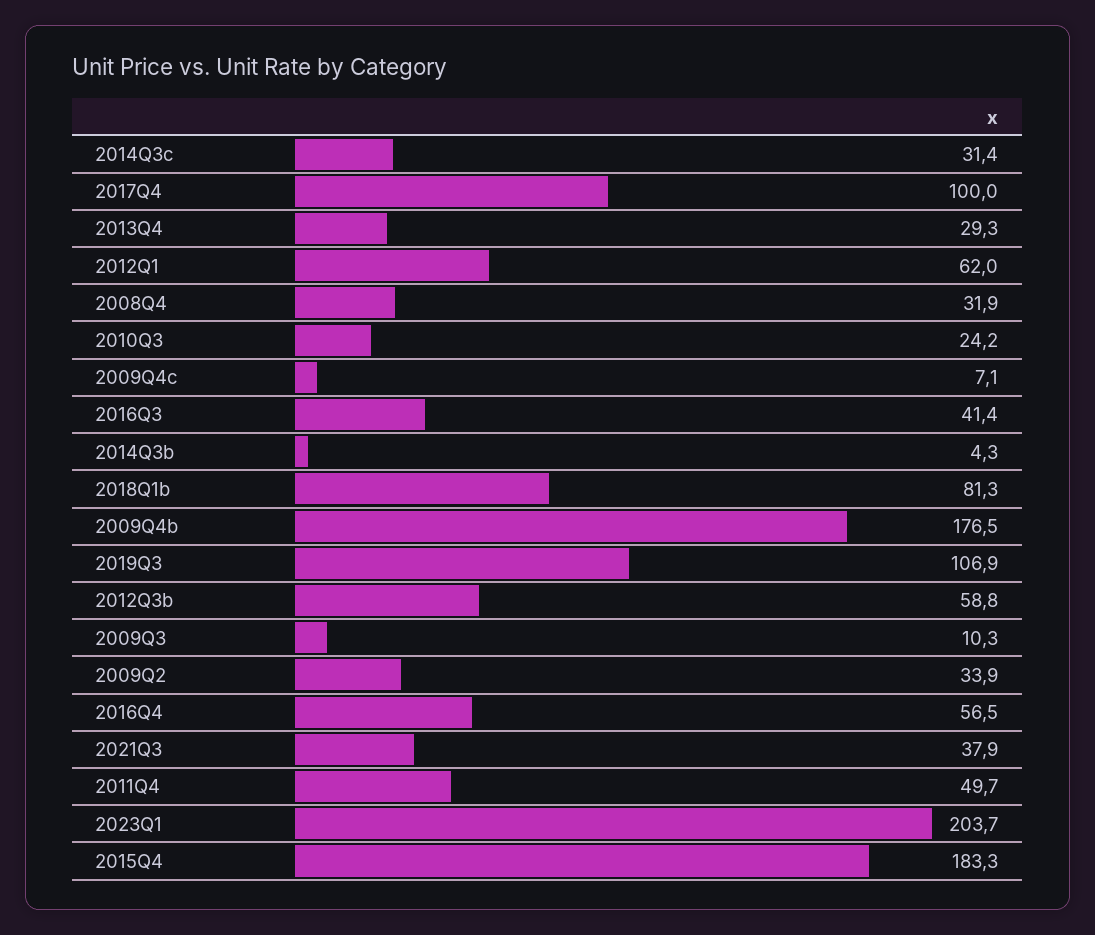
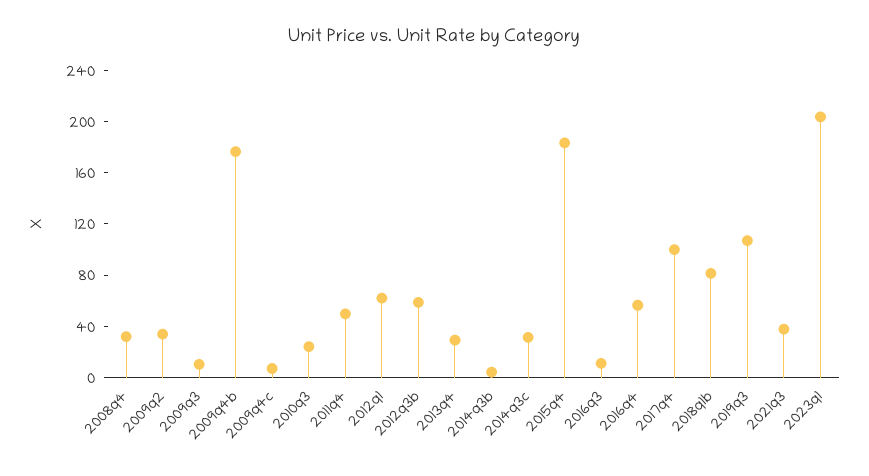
2016Q3: 41.4 -> 10

